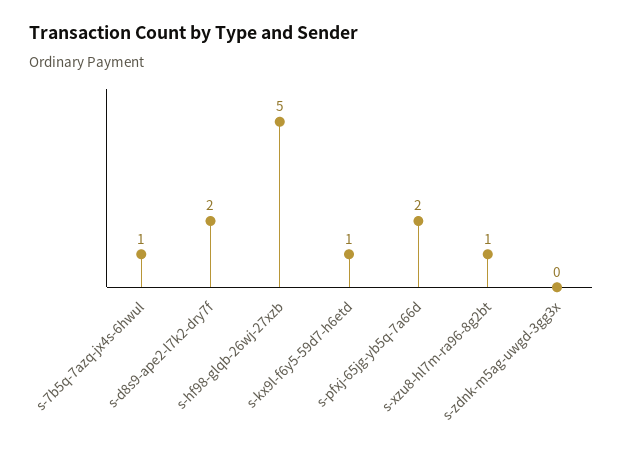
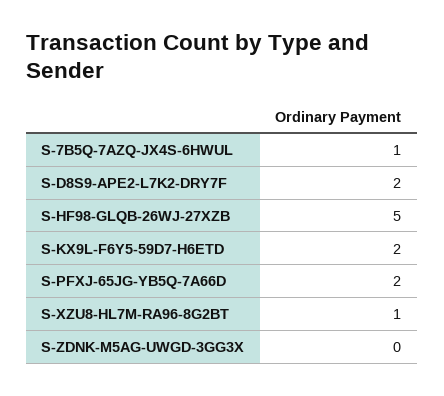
s-kx9l-f6y5-59d7-h6etd: 1 -> 2

